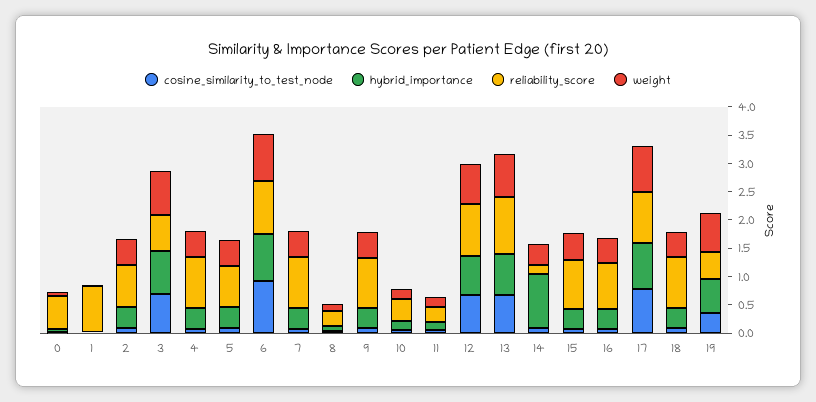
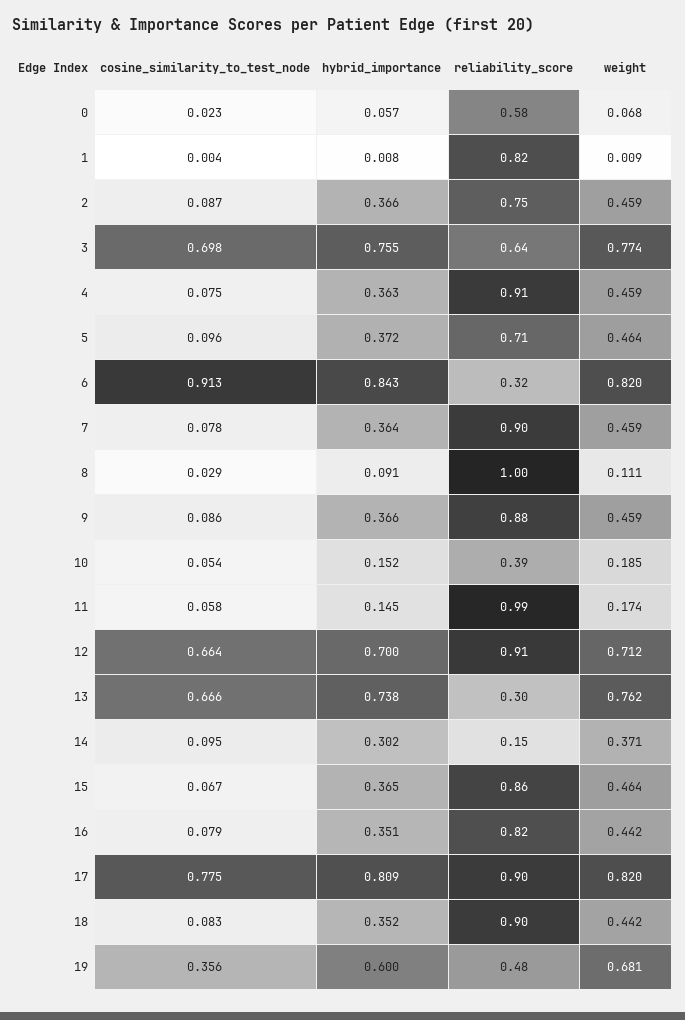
reliability_score, 6: 1 -> 0.32
reliability_score, 8: 0.25 -> 1
reliability_score, 11: 0.25 -> 0.99
reliability_score, 13: 1 -> 0.3
hybrid_importance, 14: 1 -> 0.302

